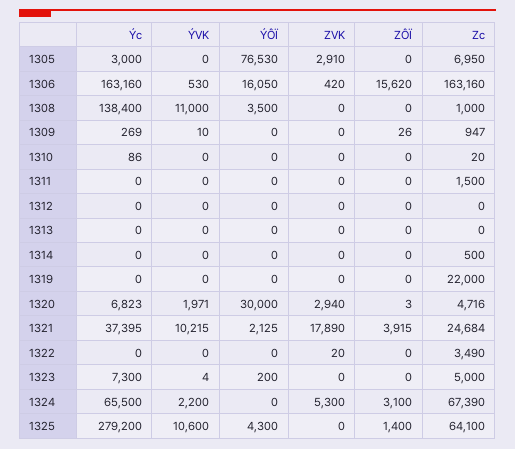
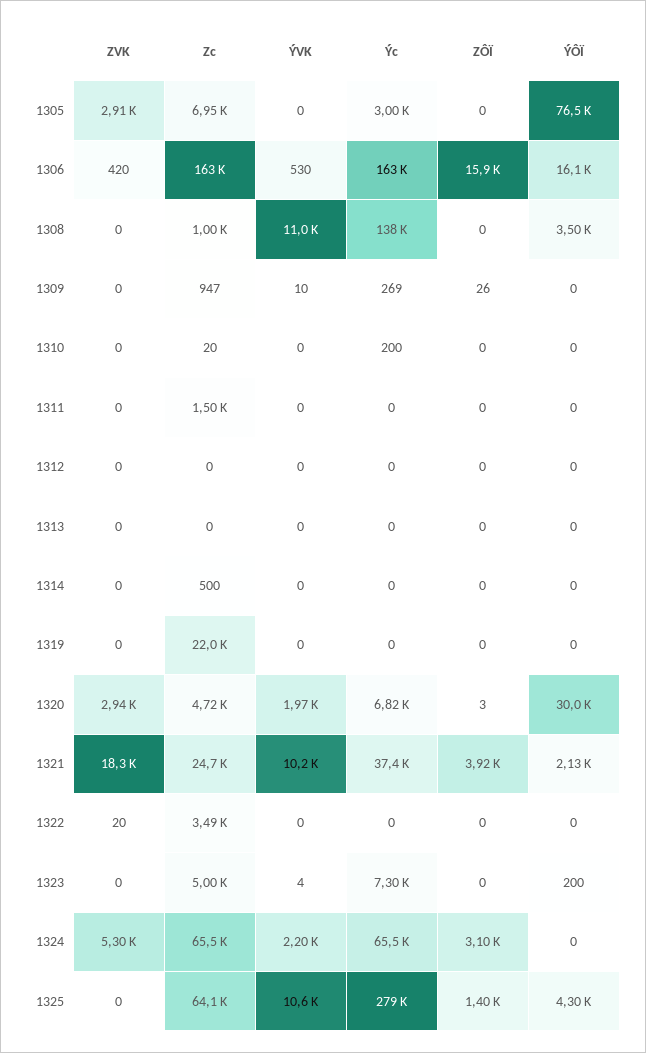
ZÔÏ, 1306: 15620 -> 15900
Ýc, 1310: 86 -> 200
ZVK, 1321: 17890 -> 18300
Zc, 1324: 67390 -> 65500

